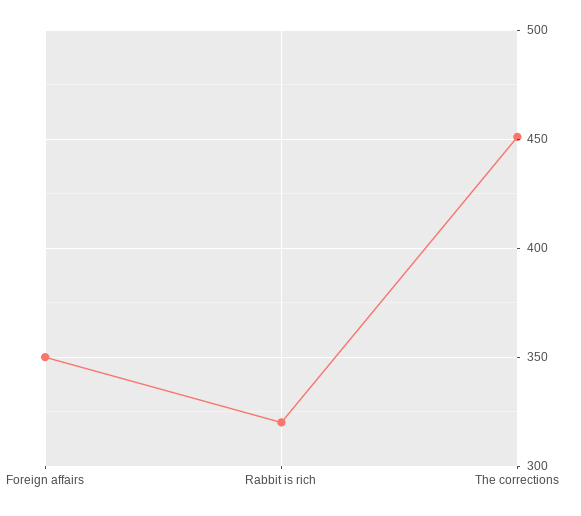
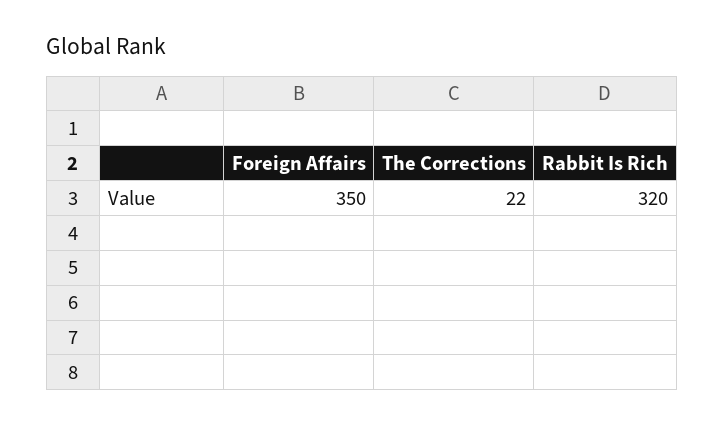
The corrections: 450 -> 22

